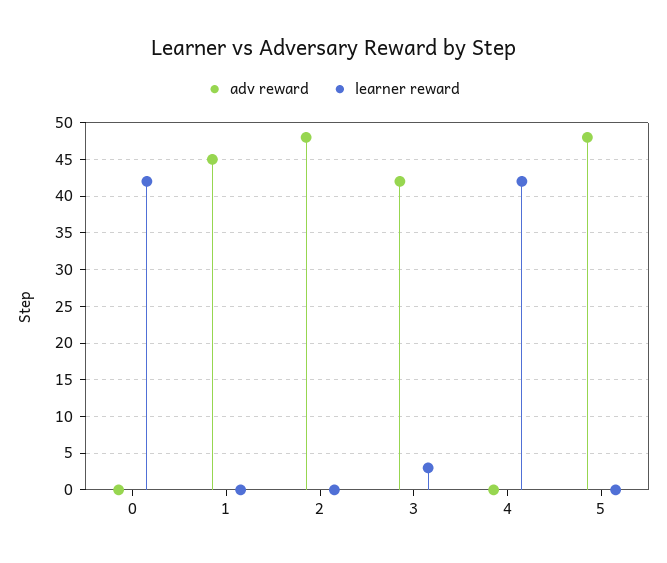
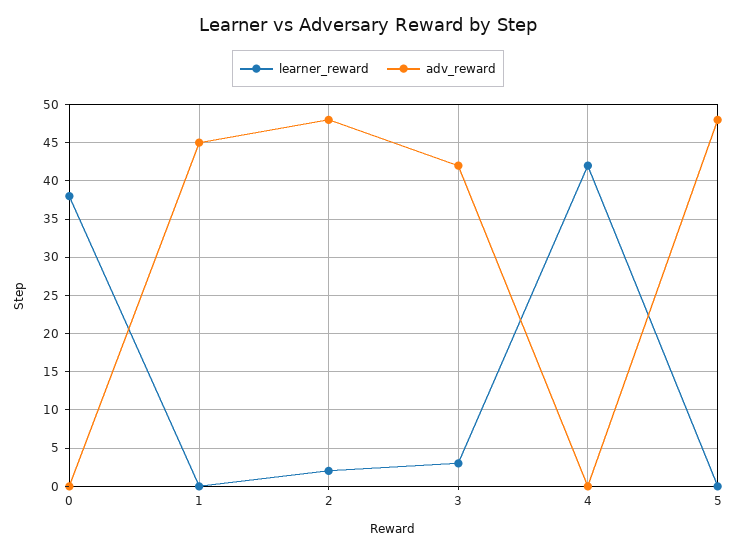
learner reward, 0: 42 -> 38
learner reward, 2: 0 -> 2

